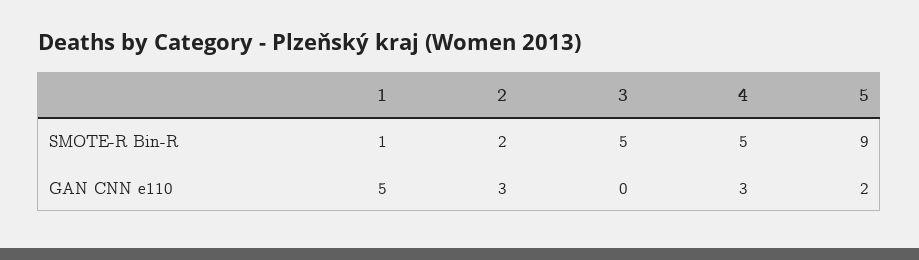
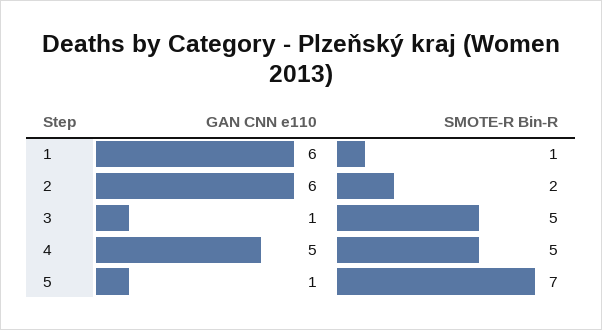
5, SMOTE-R Bin-R: 9 -> 7
1, GAN CNN e110: 5 -> 6
2, GAN CNN e110: 3 -> 6
3, GAN CNN e110: 0 -> 1
4, GAN CNN e110: 3 -> 5
5, GAN CNN e110: 2 -> 1

